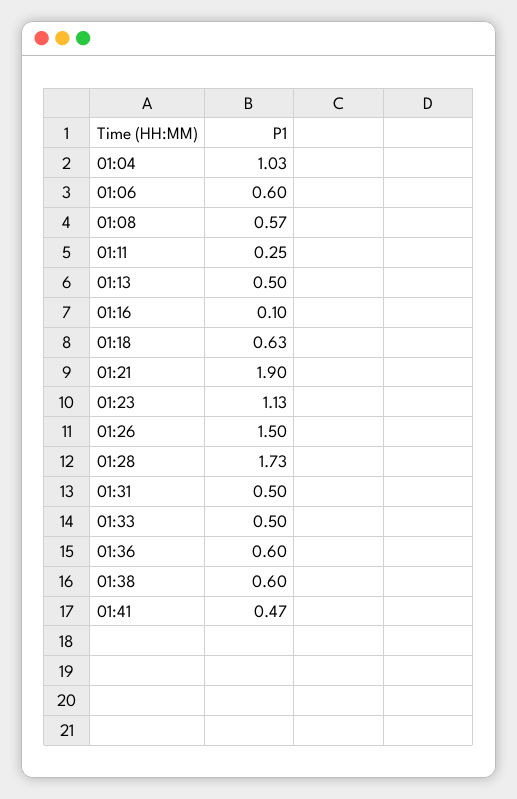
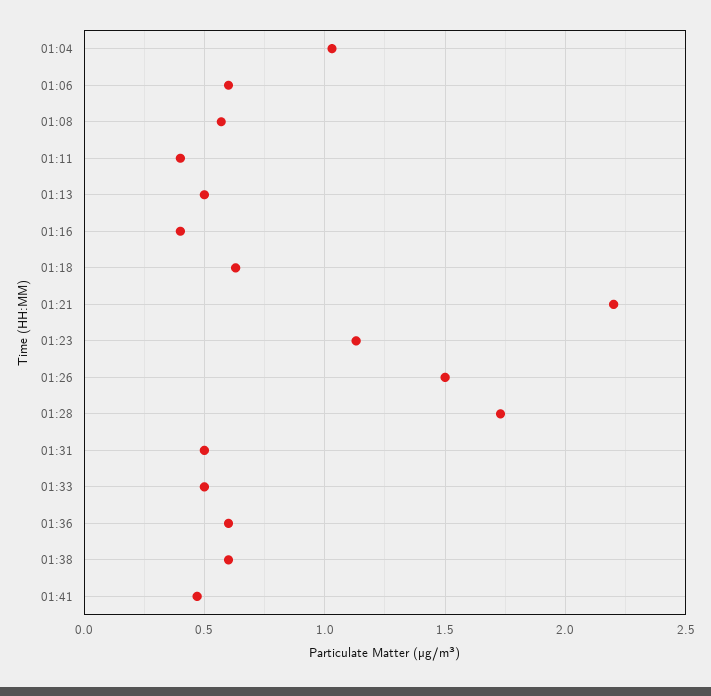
01:11: 0.25 -> 0.4
01:16: 0.1 -> 0.4
01:21: 1.9 -> 2.2

